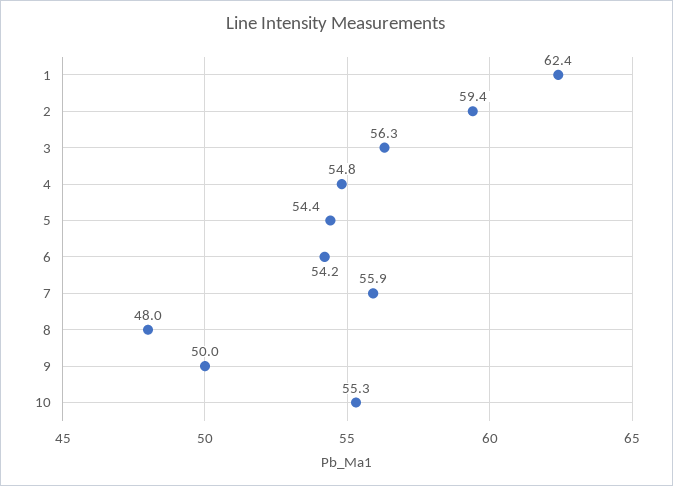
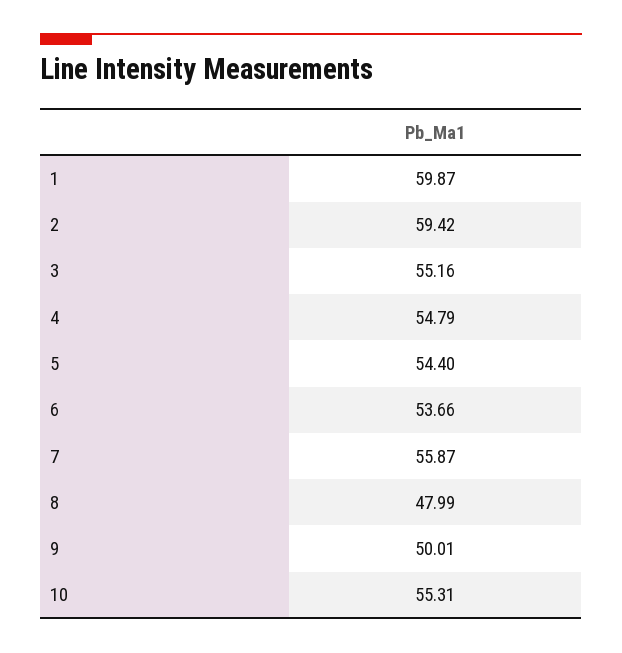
1: 62.4 -> 59.87
3: 56.3 -> 55.16
6: 54.2 -> 53.66

